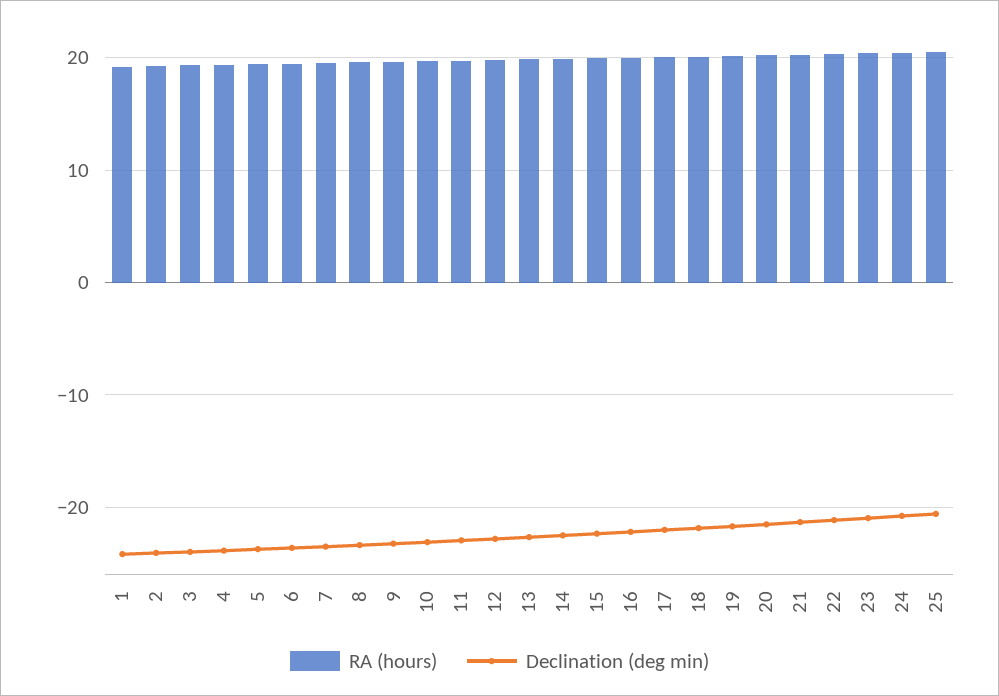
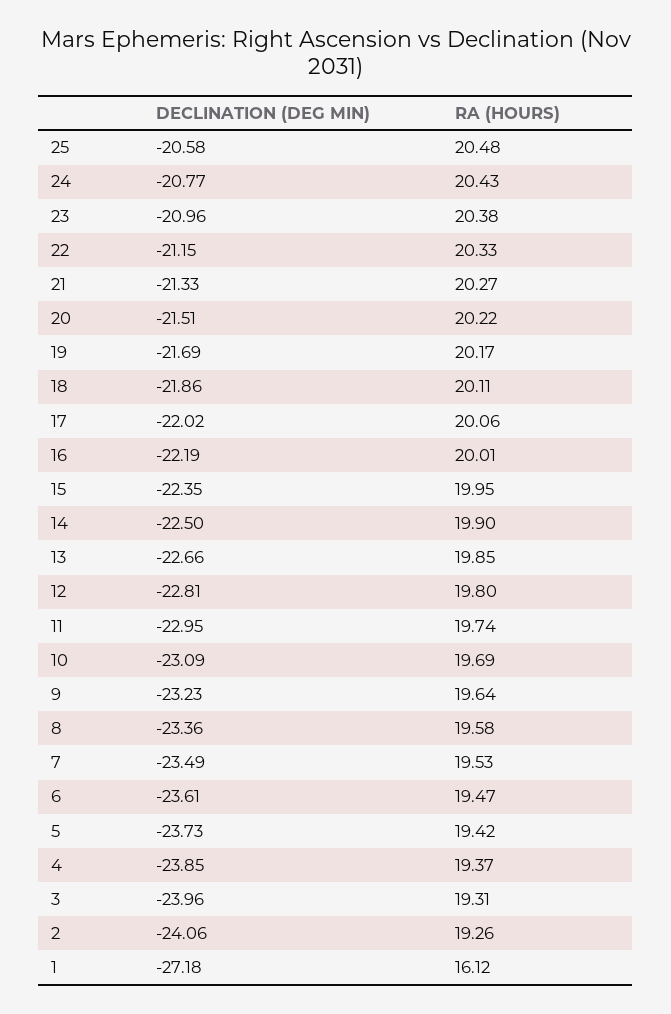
RA (hours), 1: 19 -> 16.12
Declination (deg min), 1: -24 -> -27.18

